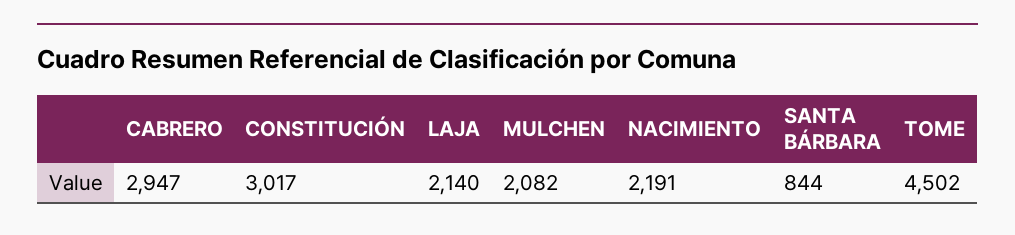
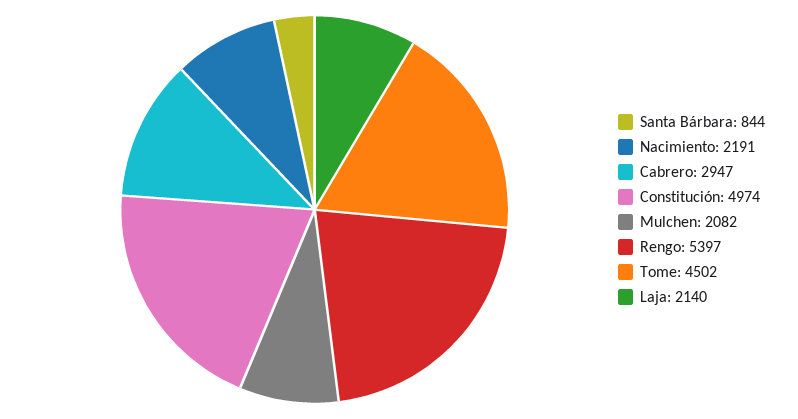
CONSTITUCIÓN: 3017 -> 4974
Rengo: none -> 5397

